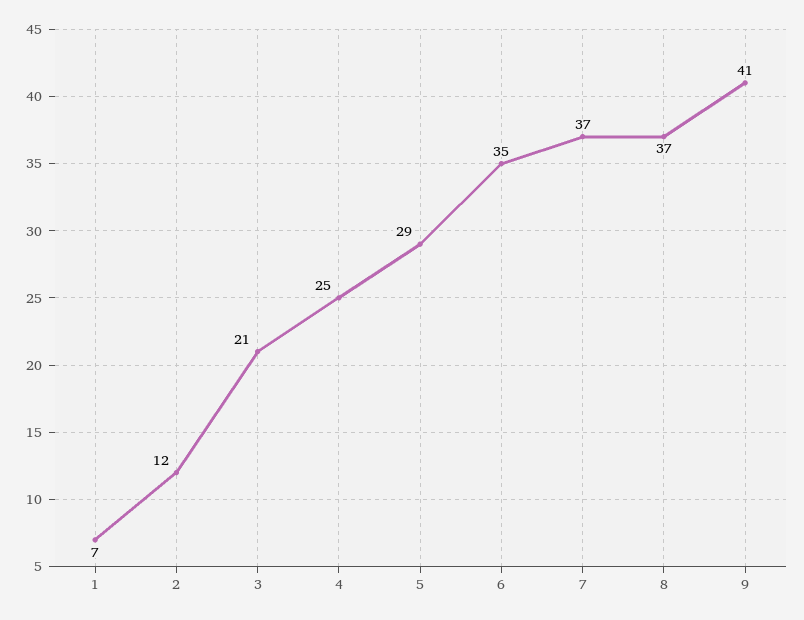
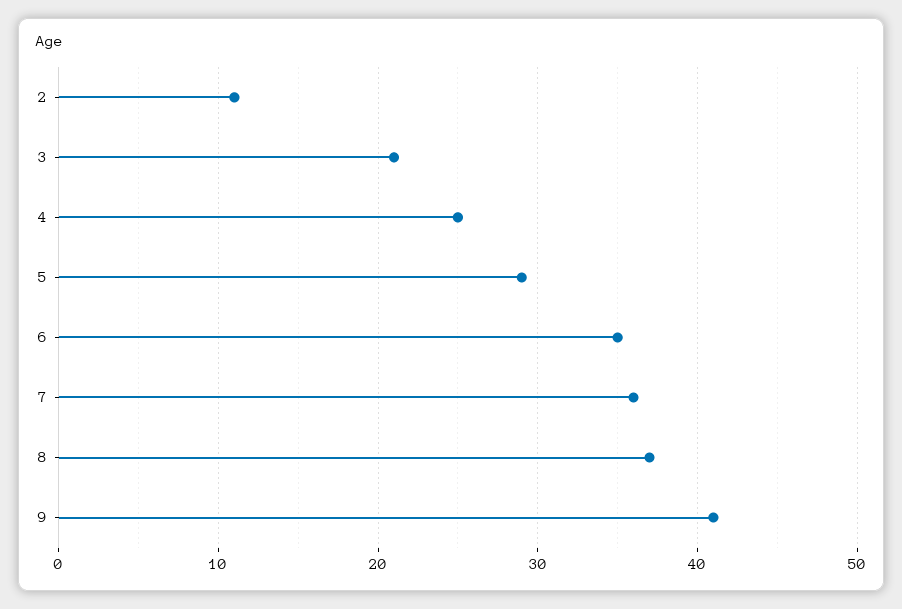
1: 7 -> none
2: 12 -> 11
7: 37 -> 36

